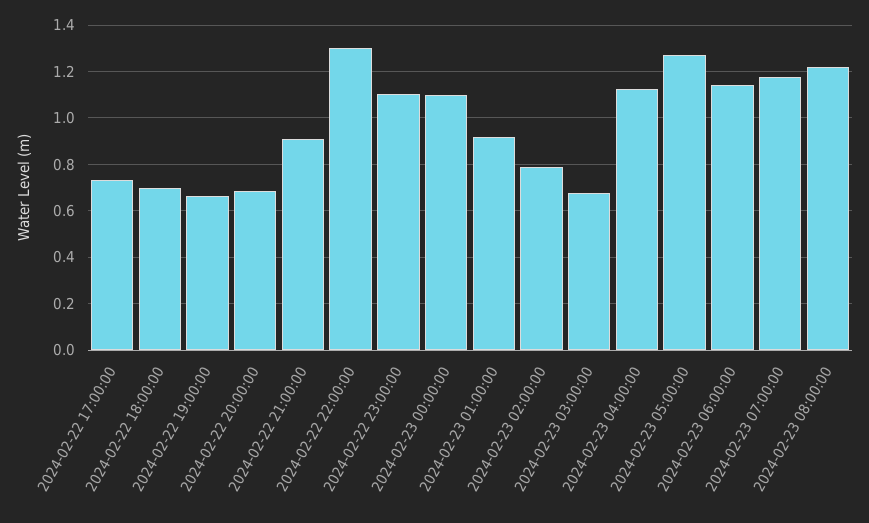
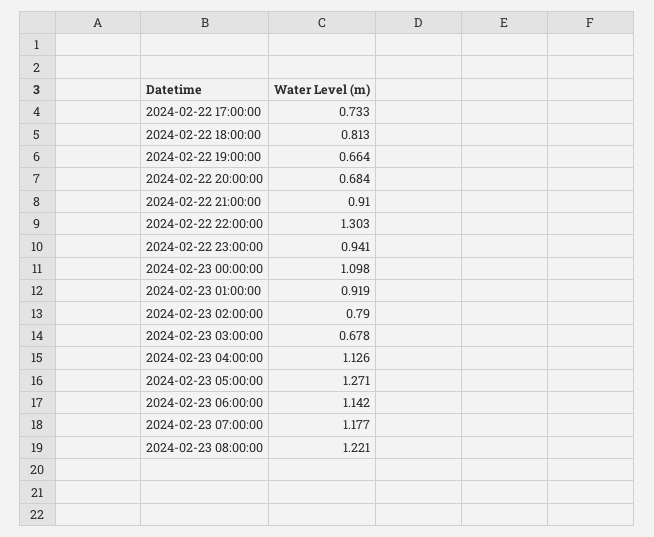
2024-02-22 18:00:00: 0.7 -> 0.813
2024-02-22 23:00:00: 1.1 -> 0.941

